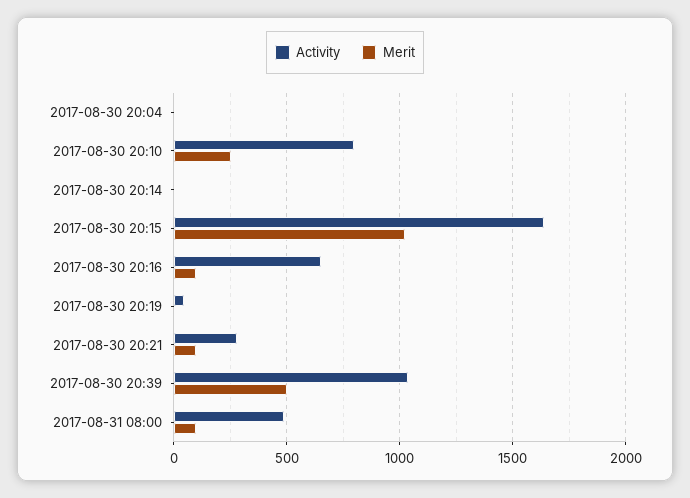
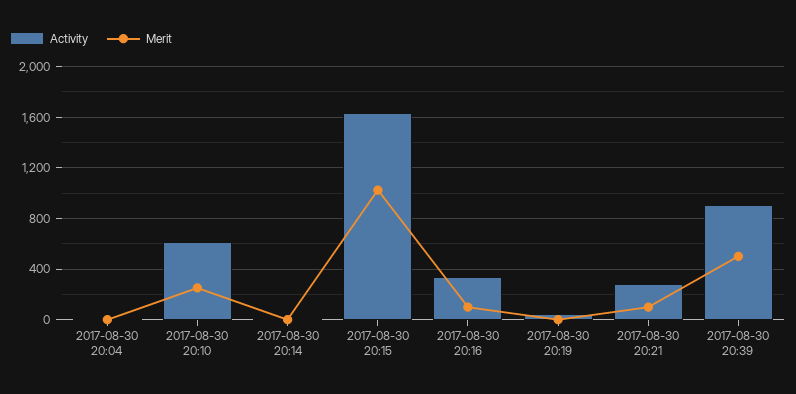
Activity, 2017-08-30 20:10: 800 -> 600
Activity, 2017-08-30 20:16: 650 -> 350
Activity, 2017-08-30 20:39: 1050 -> 900
Activity, 2017-08-31 08:00: 500 -> none
Merit, 2017-08-31 08:00: 100 -> none

